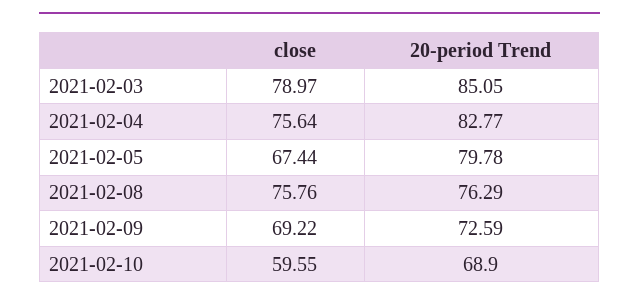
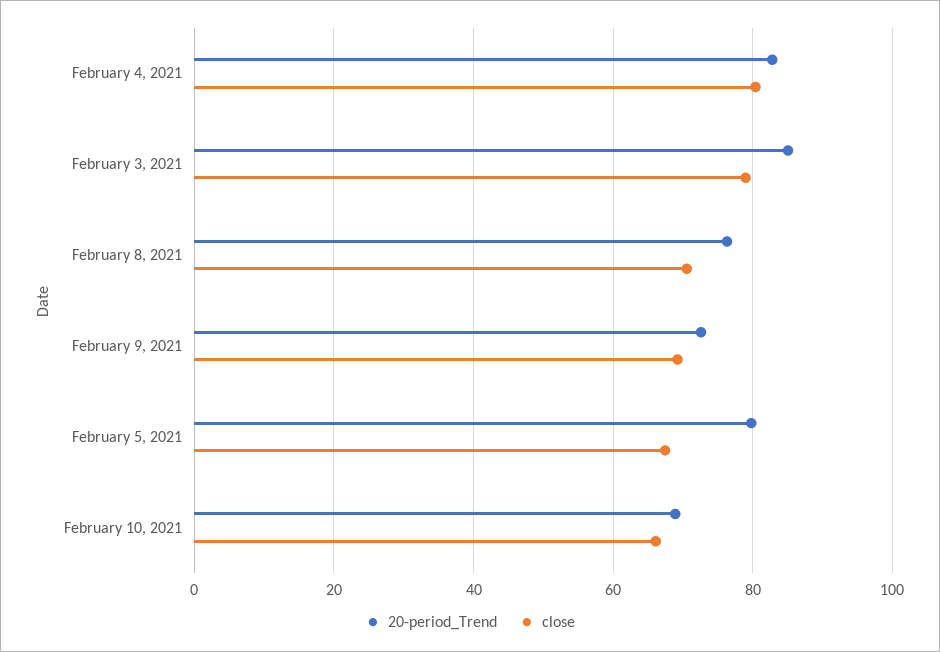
close, 2021-02-04: 75.64 -> 80
close, 2021-02-08: 75.76 -> 70
close, 2021-02-10: 59.55 -> 66

